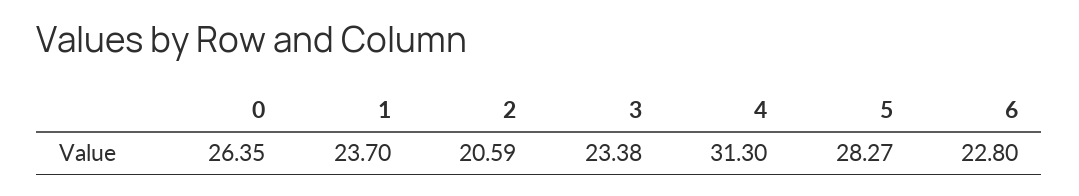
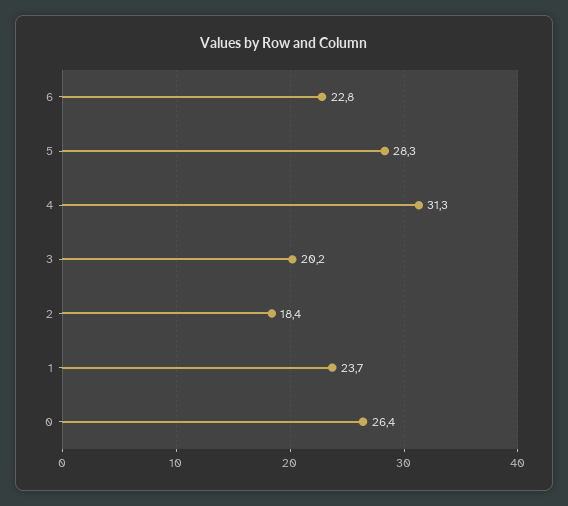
2: 20.59 -> 18.4
3: 23.38 -> 20.2

